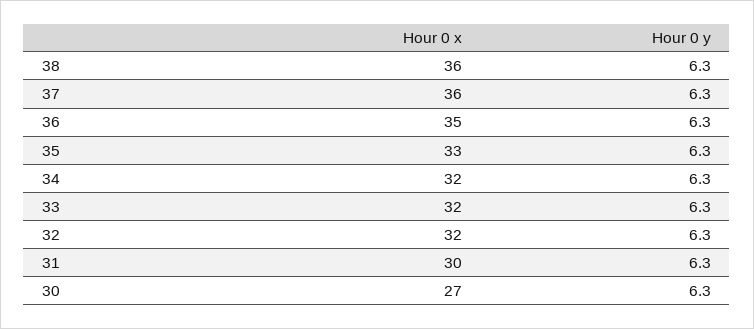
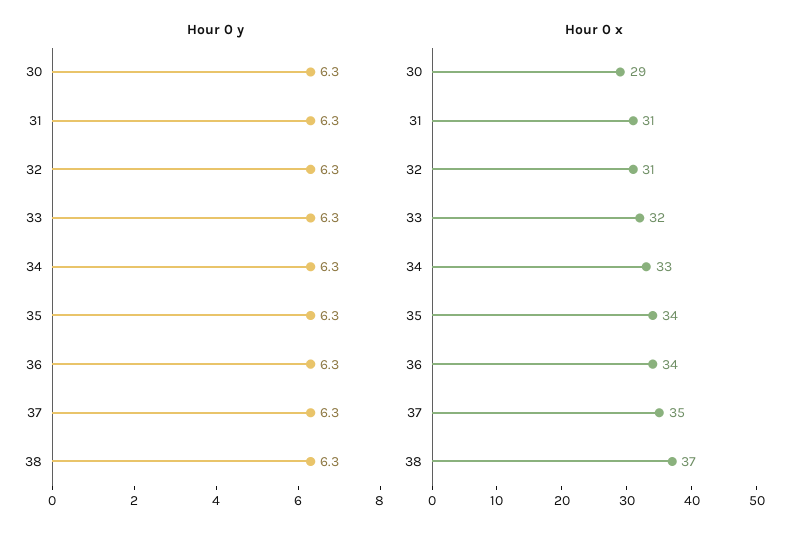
Hour 0 x, 38: 36 -> 37
Hour 0 x, 37: 36 -> 35
Hour 0 x, 36: 35 -> 34
Hour 0 x, 35: 33 -> 34
Hour 0 x, 34: 32 -> 33
Hour 0 x, 32: 32 -> 31
Hour 0 x, 31: 30 -> 31
Hour 0 x, 30: 27 -> 29

